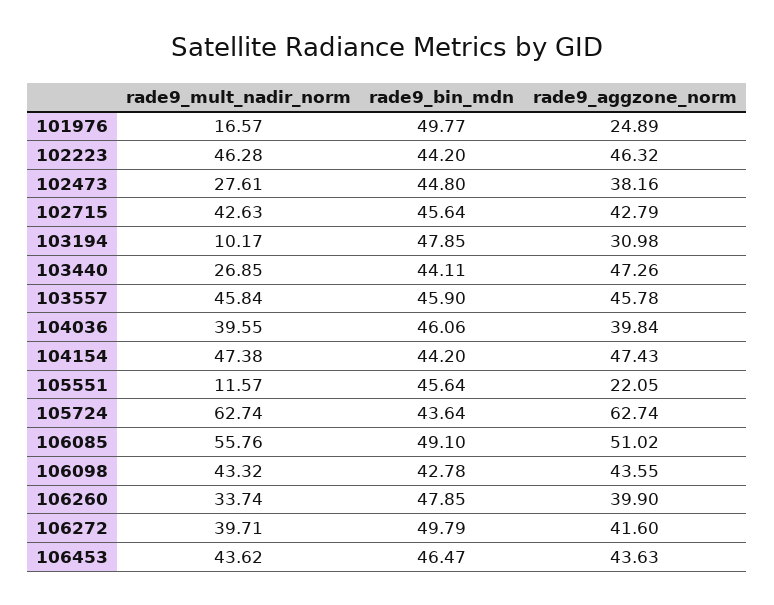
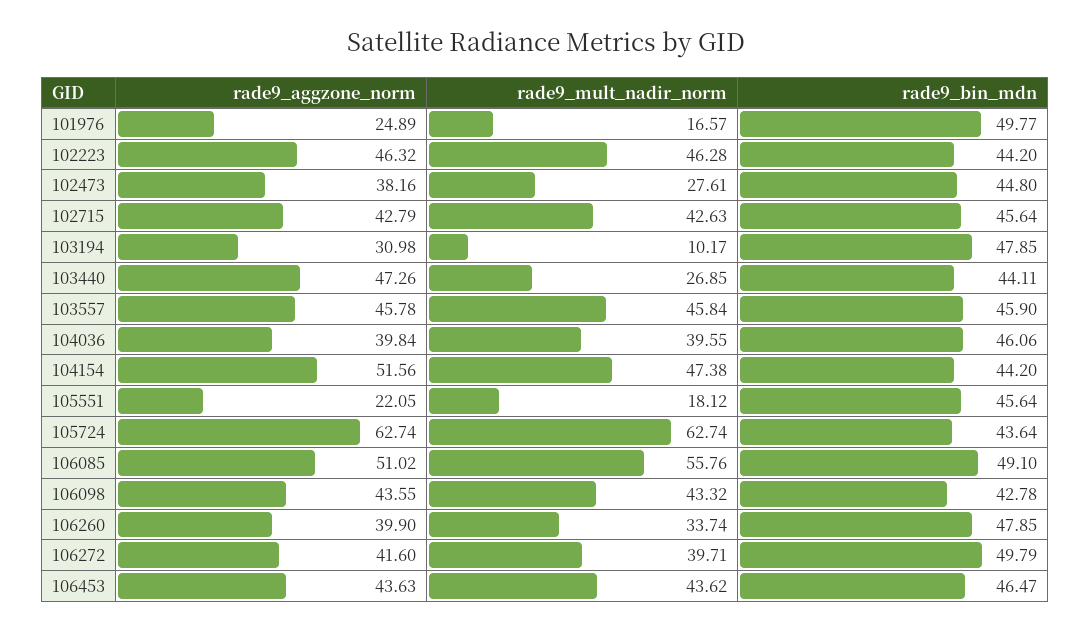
rade9_aggzone_norm, 104154: 47.43 -> 51.56
rade9_mult_nadir_norm, 105551: 11.57 -> 18.12

